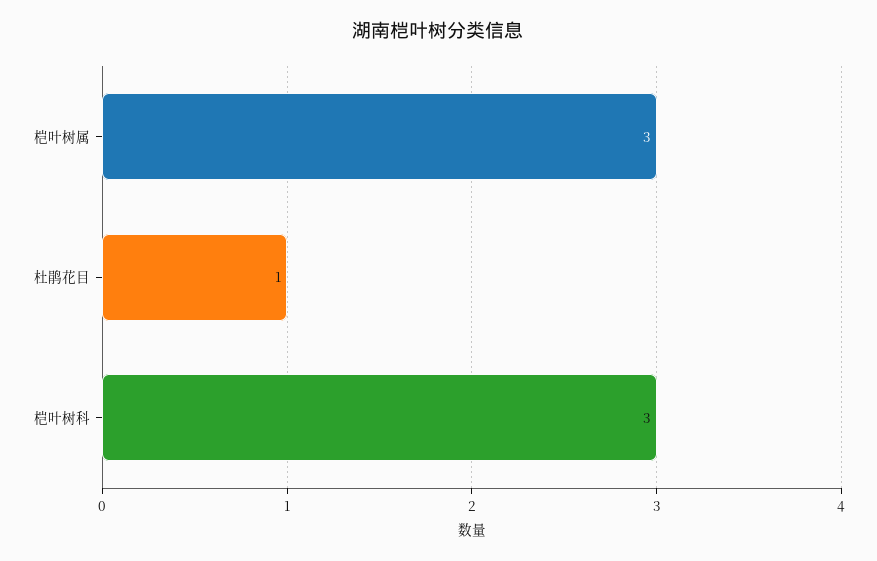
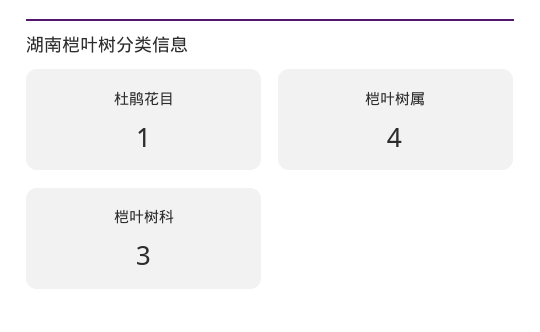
桤叶树属: 3 -> 4

